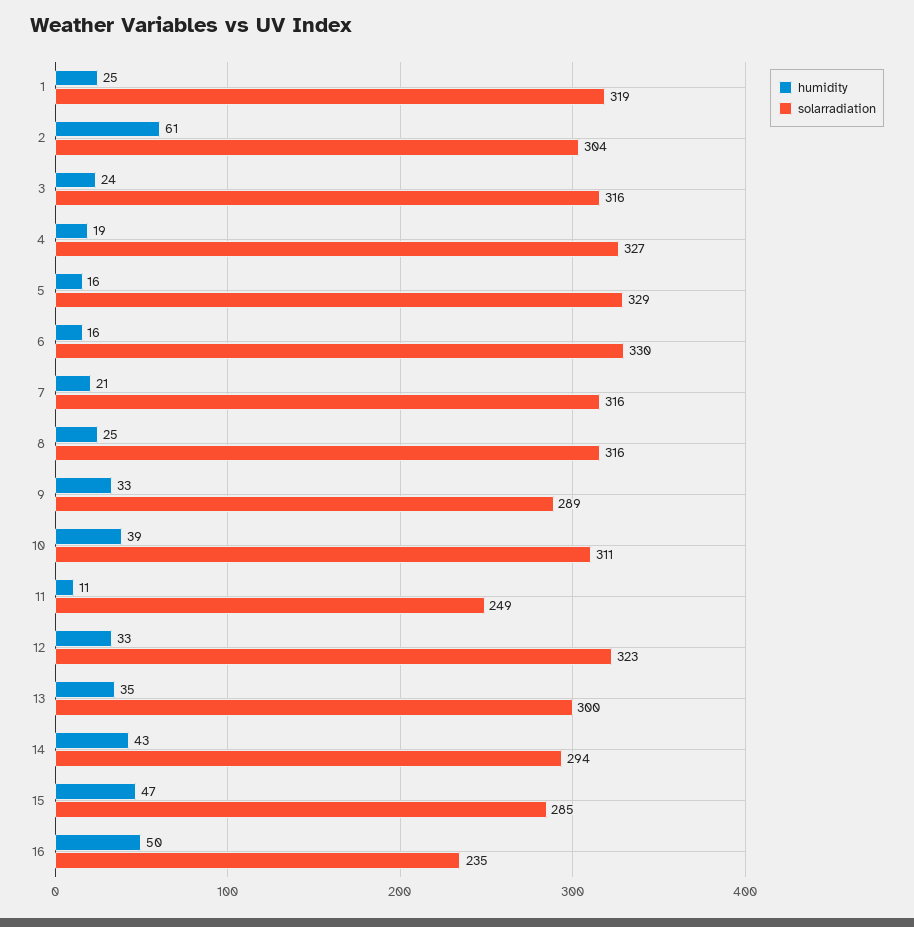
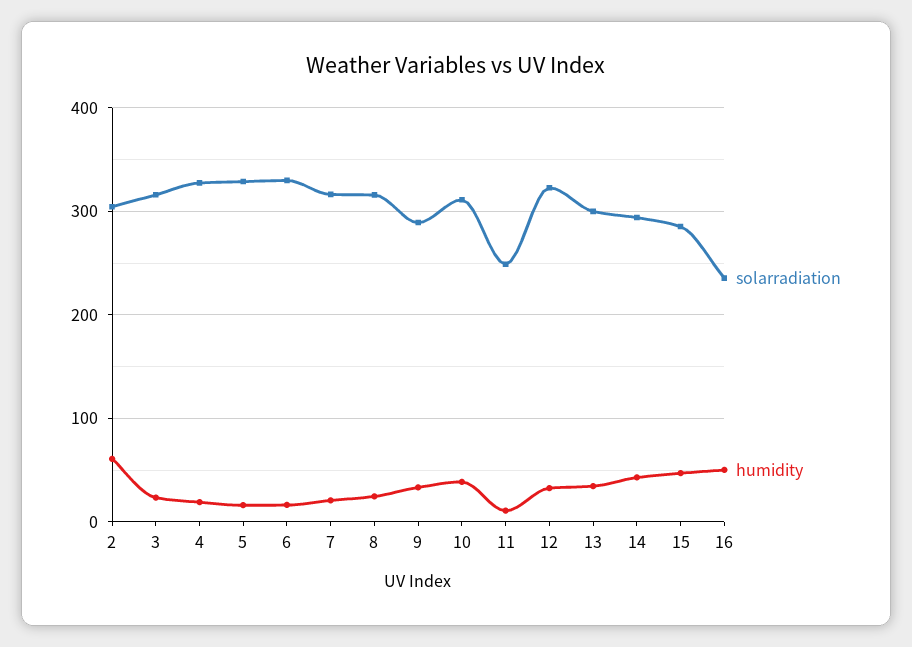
humidity, 1: 25 -> none
solarradiation, 1: 319 -> none

